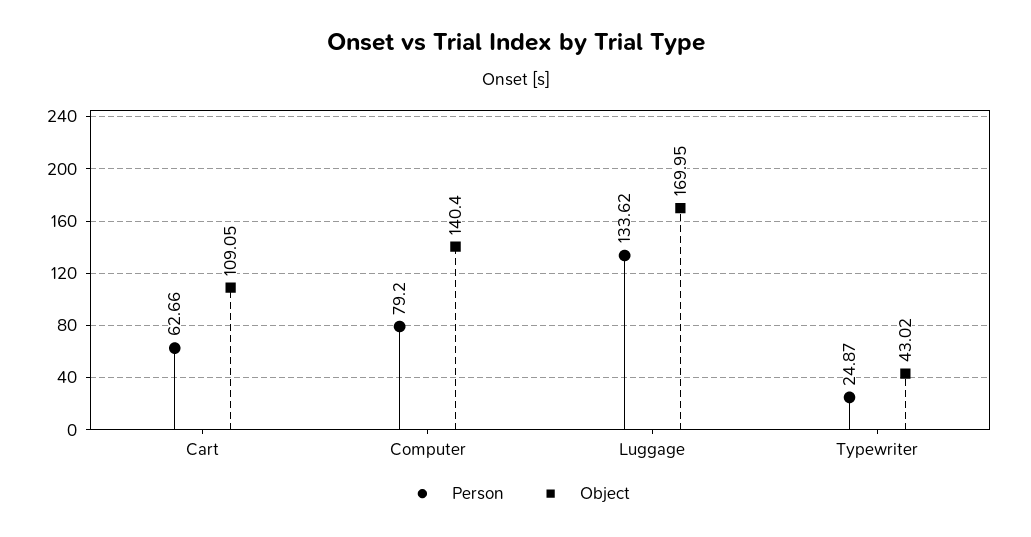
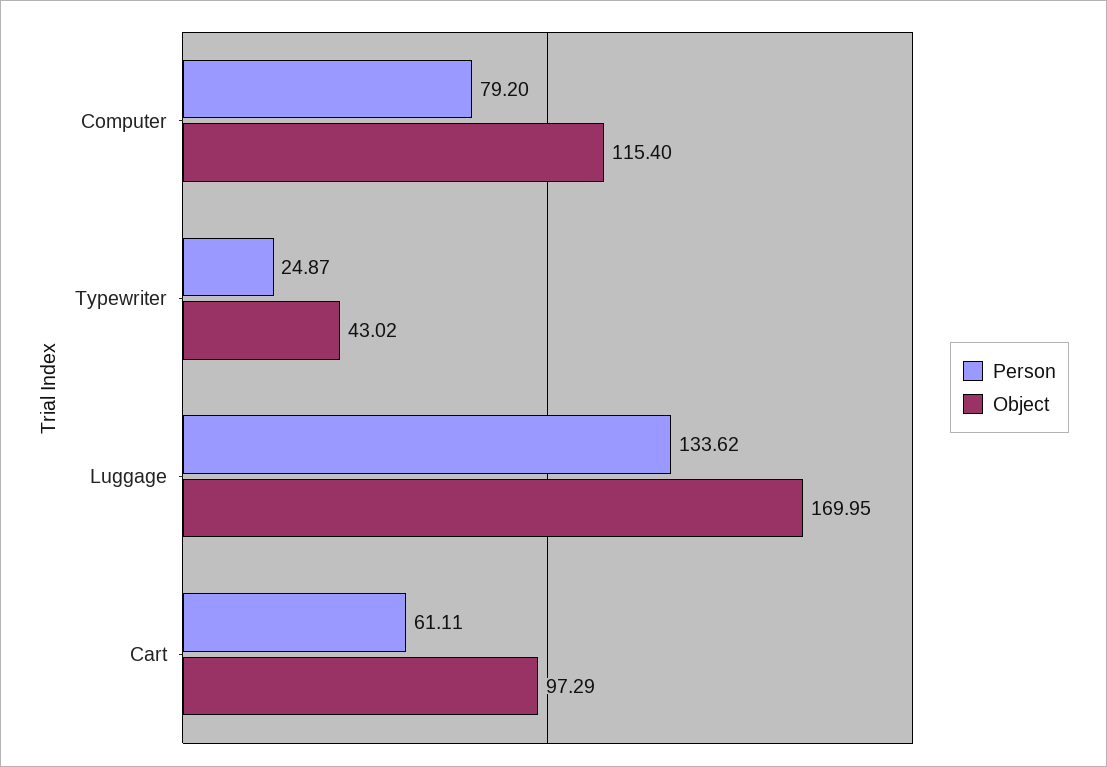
Person, Cart: 62.66 -> 61.11
Object, Cart: 109.05 -> 97.29
Object, Computer: 140.4 -> 115.4

